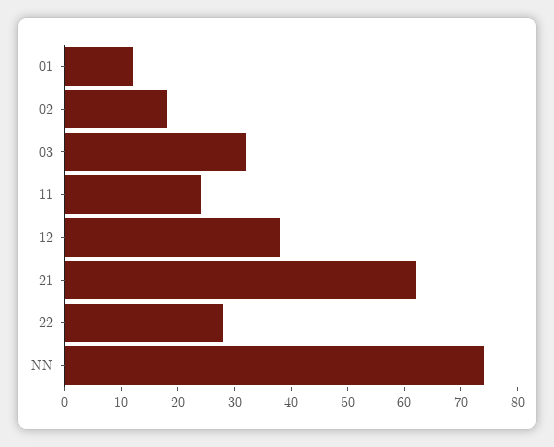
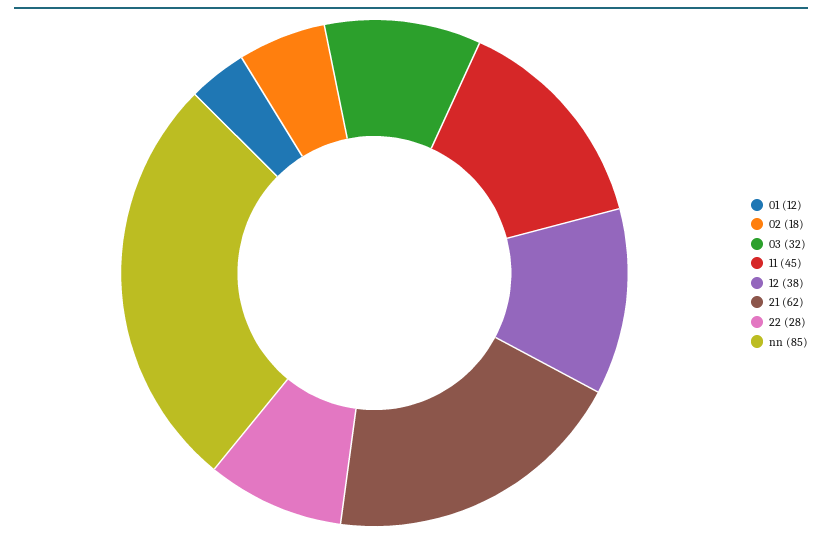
11: 25 -> 45
NN: 75 -> 85

